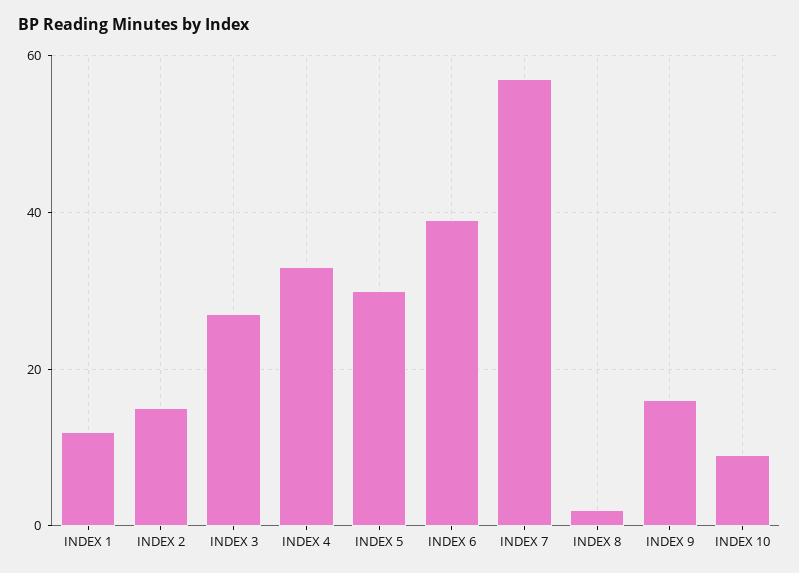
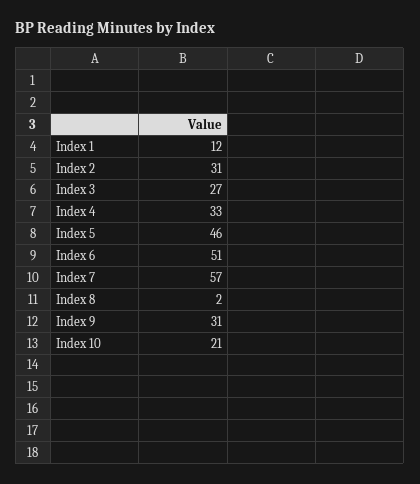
INDEX 2: 15 -> 31
INDEX 5: 30 -> 46
INDEX 6: 40 -> 51
INDEX 9: 15 -> 31
INDEX 10: 10 -> 21

